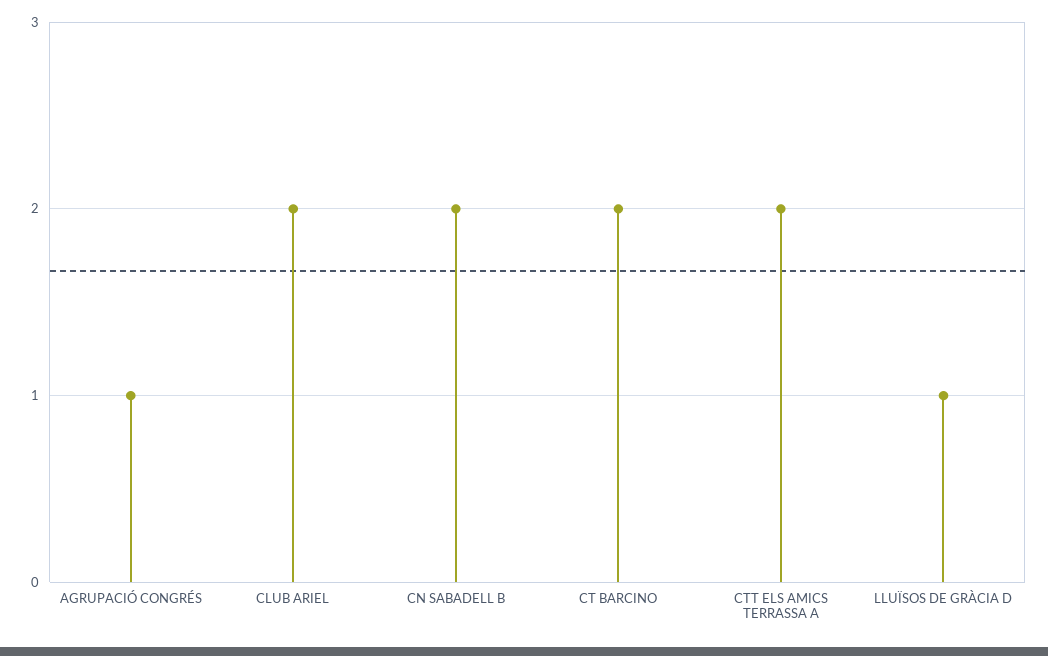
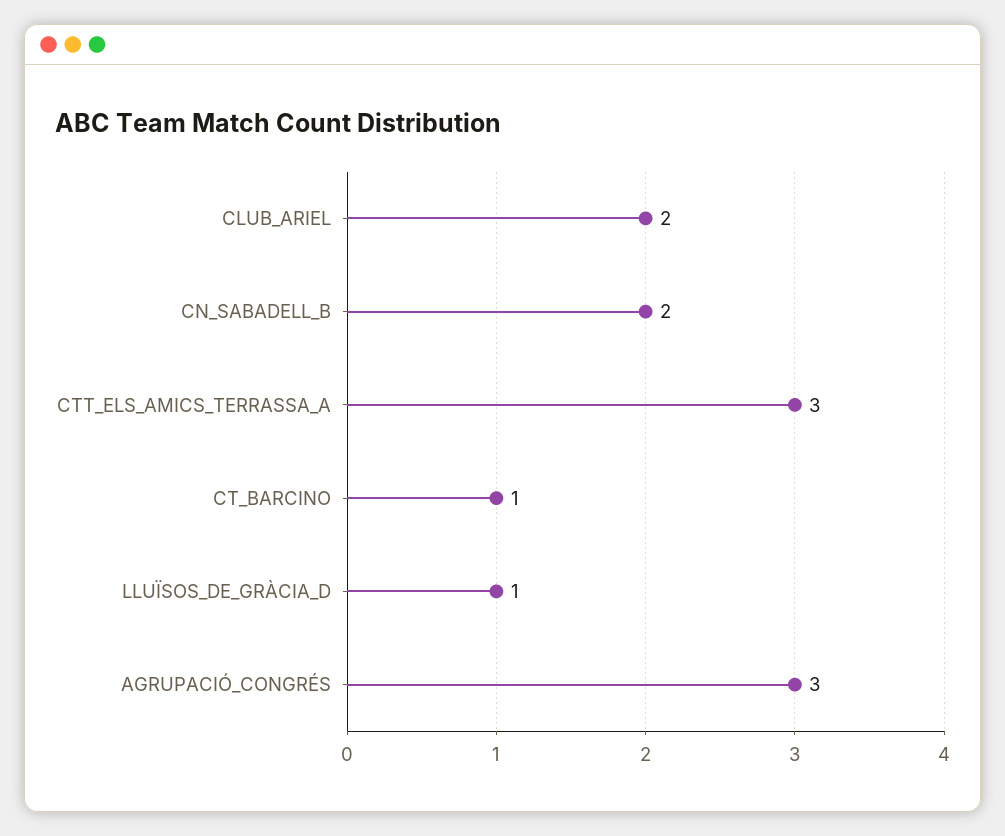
AGRUPACIÓ CONGRÉS: 1 -> 3
CT BARCINO: 2 -> 1
CTT ELS AMICS TERRASSA A: 2 -> 3

